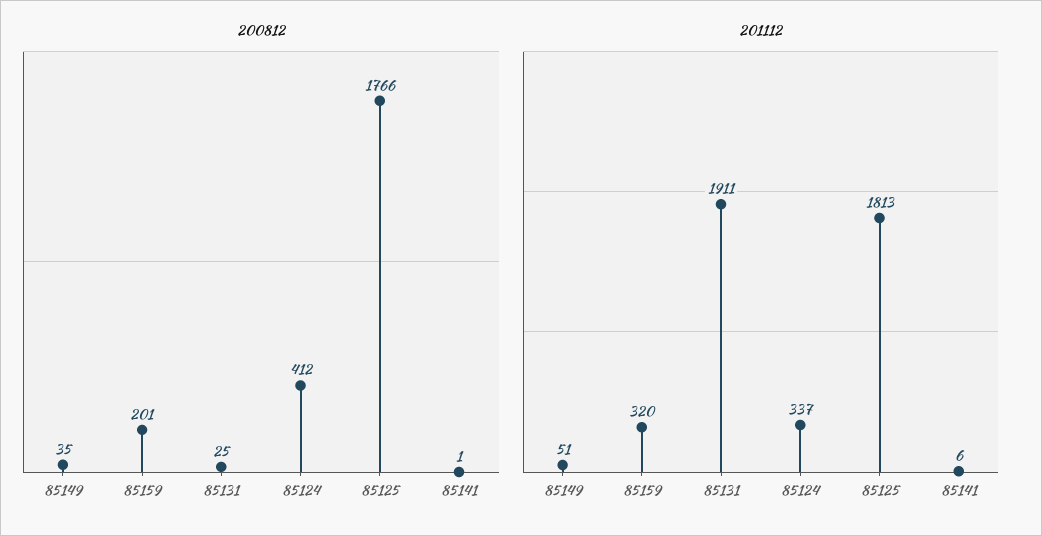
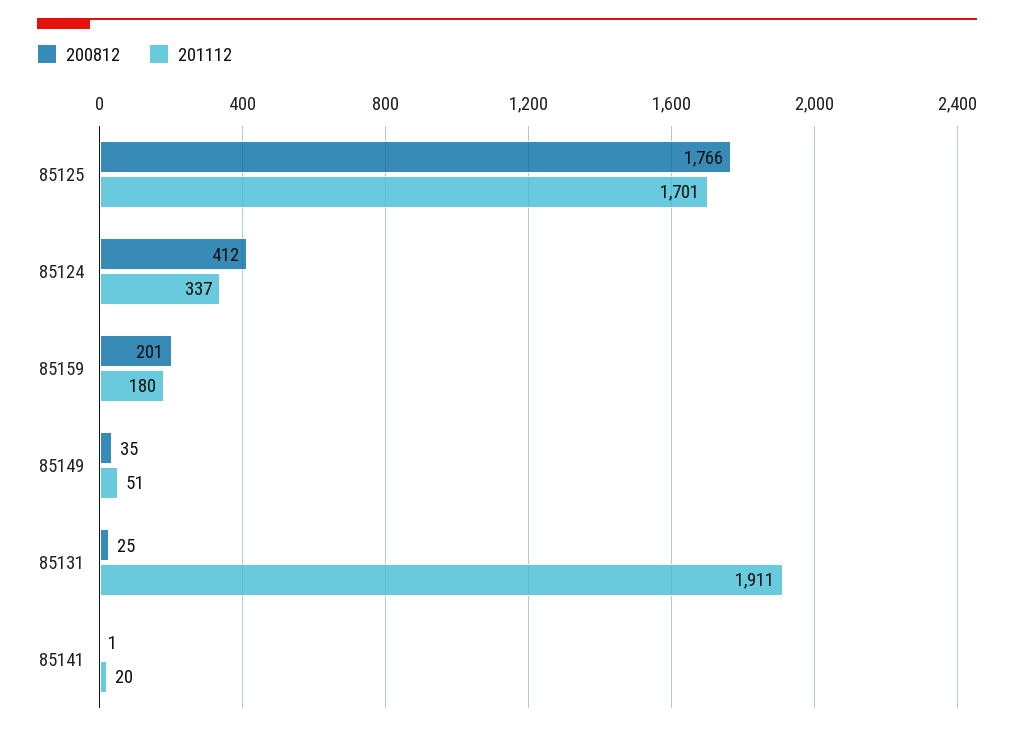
201112, 85159: 320 -> 180
201112, 85125: 1813 -> 1701
201112, 85141: 6 -> 20

